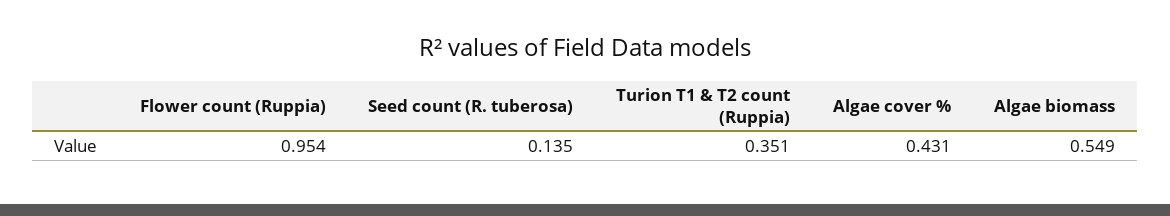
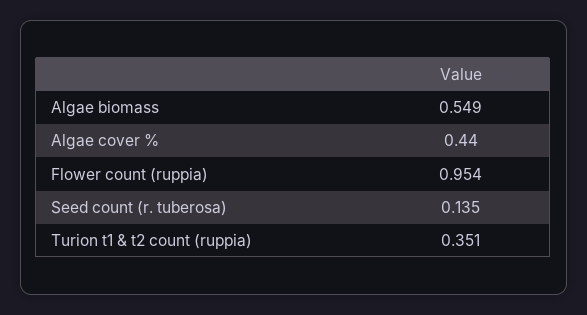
Algae cover %: 0.431 -> 0.44

